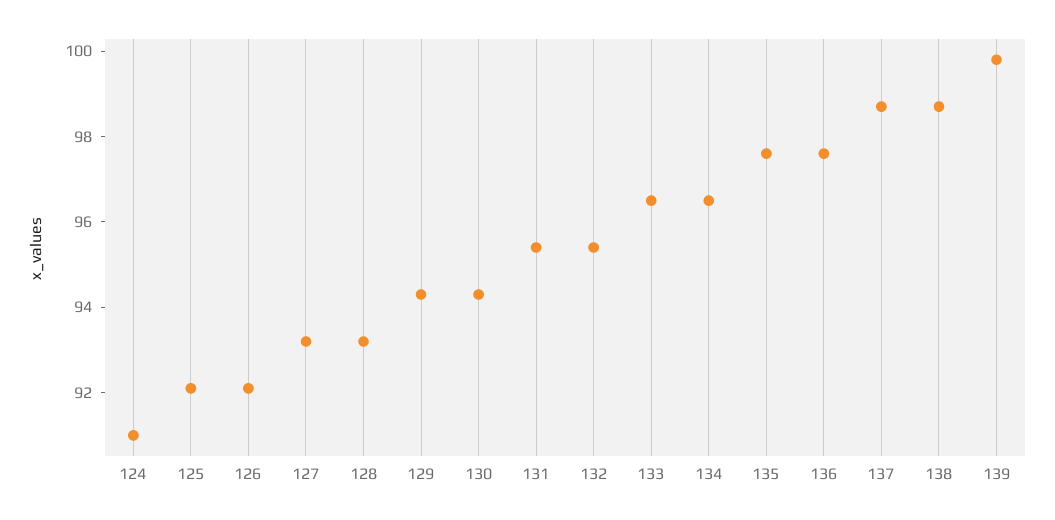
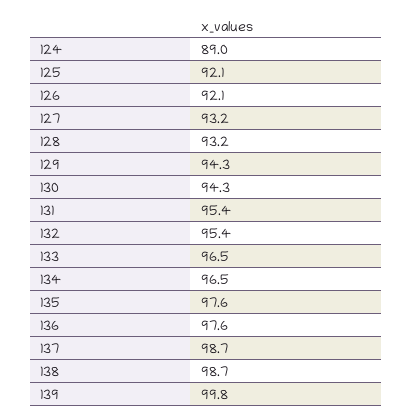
124: 91 -> 89

